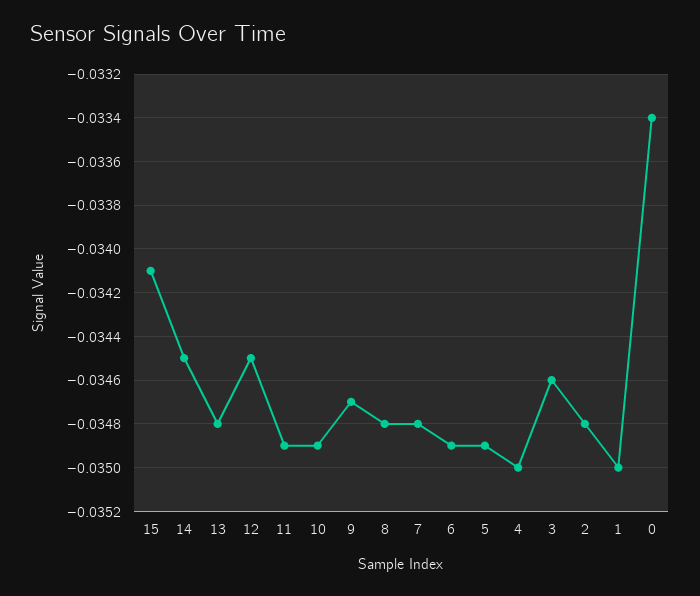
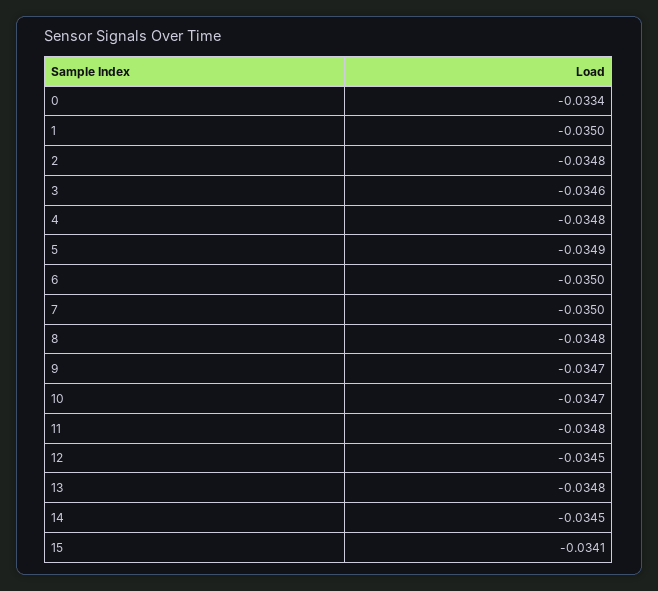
11: -0.0349 -> -0.0348
10: -0.0349 -> -0.0347
7: -0.0348 -> -0.035
6: -0.0349 -> -0.035
4: -0.035 -> -0.0348

